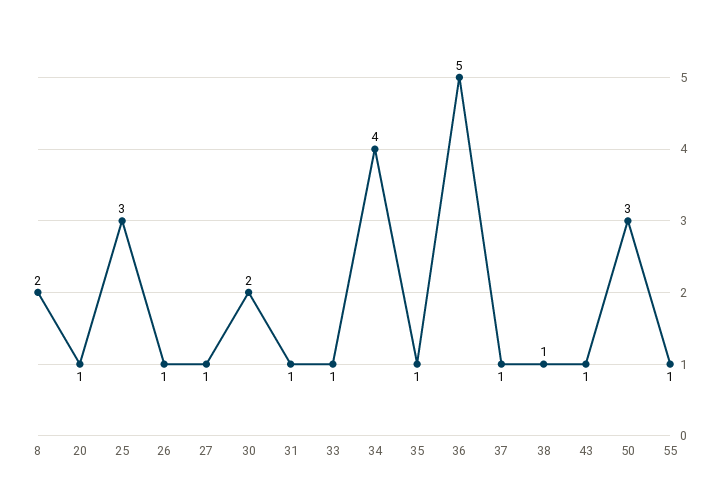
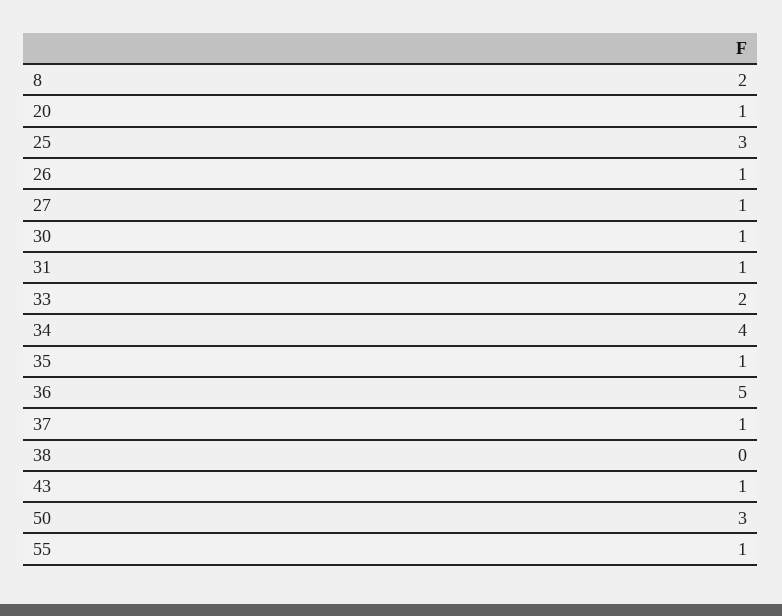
30: 2 -> 1
33: 1 -> 2
38: 1 -> 0

